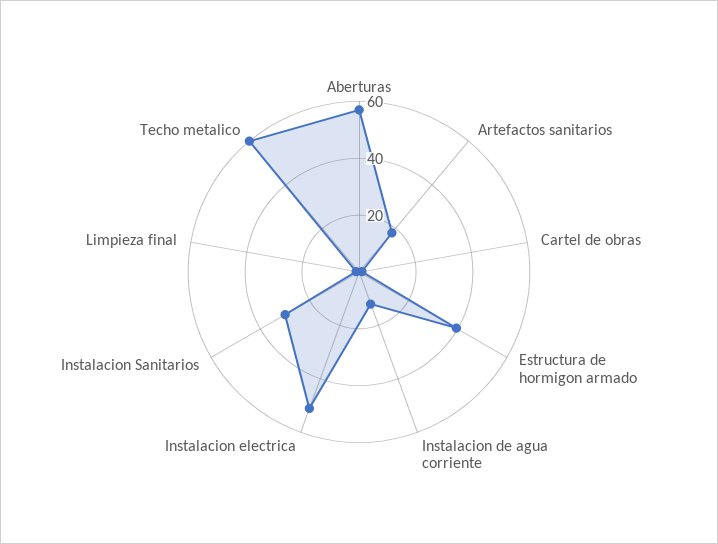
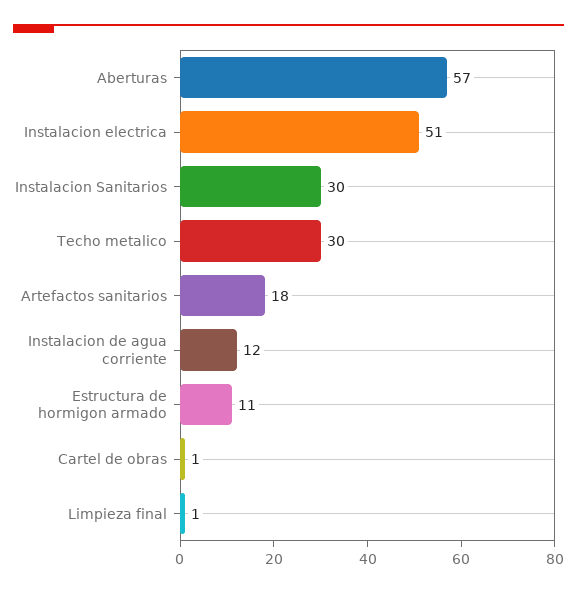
Estructura de hormigon armado: 40 -> 11
Techo metalico: 60 -> 30

